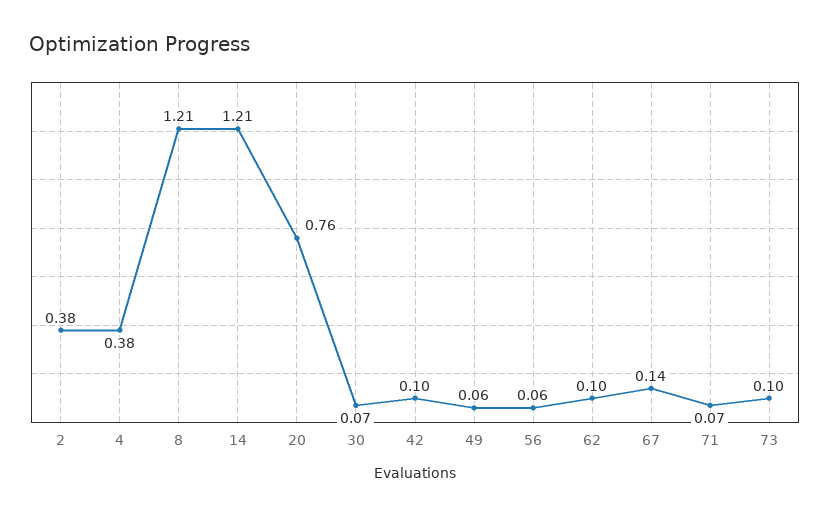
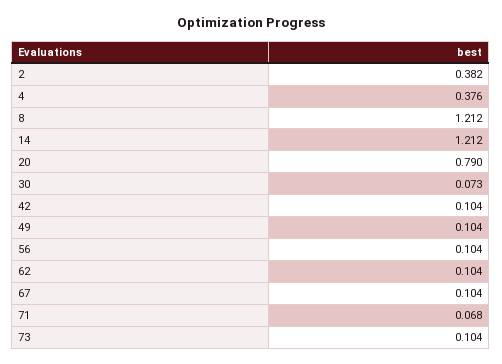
20: 0.76 -> 0.79
49: 0.06 -> 0.104
56: 0.06 -> 0.104
67: 0.14 -> 0.104

